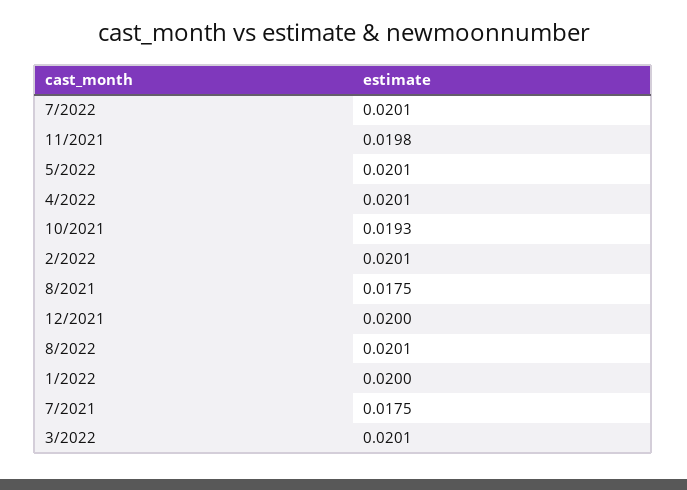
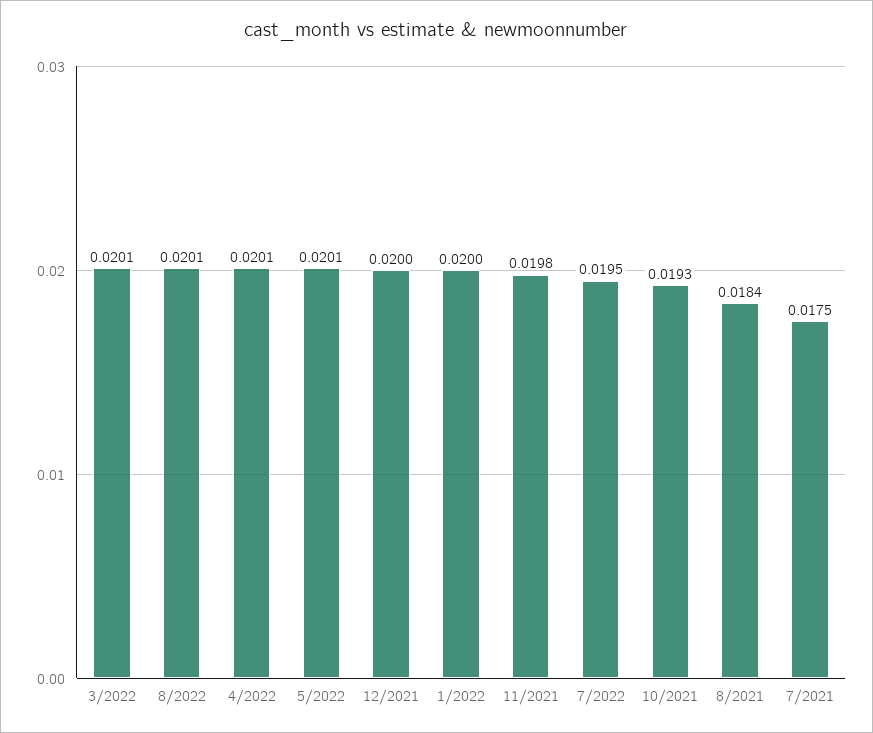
7/2022: 0.0201 -> 0.0195
2/2022: 0.0201 -> none
8/2021: 0.0175 -> 0.0184

